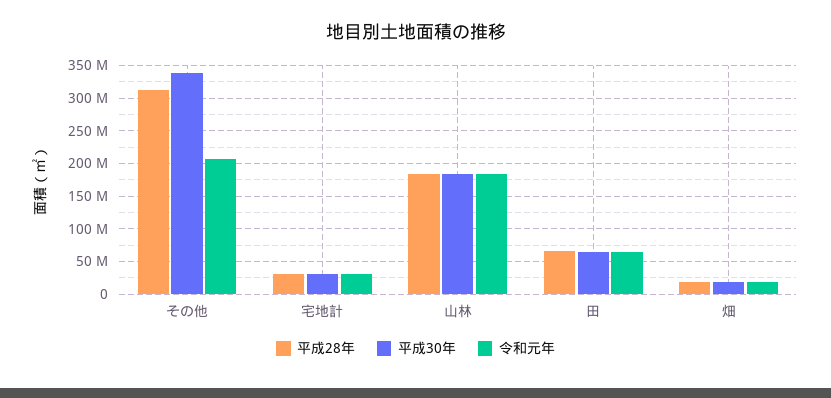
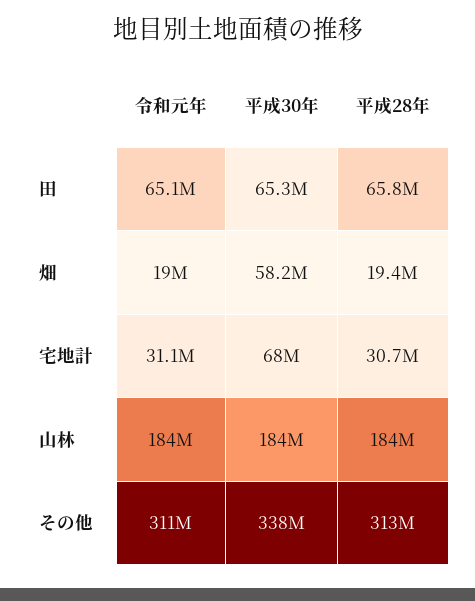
令和元年, その他: 210000000 -> 311000000
平成30年, 宅地計: 30000000 -> 68000000
平成30年, 畑: 20000000 -> 58200000

